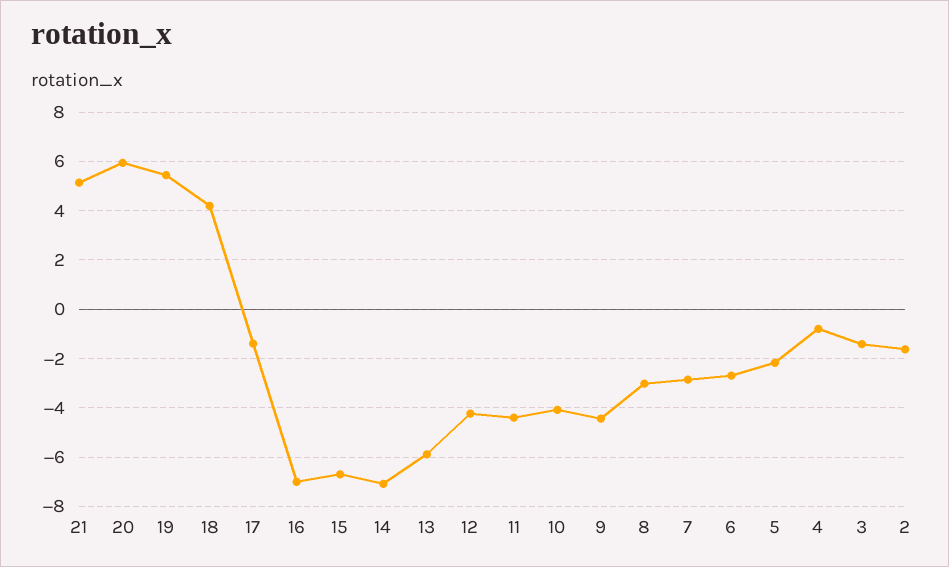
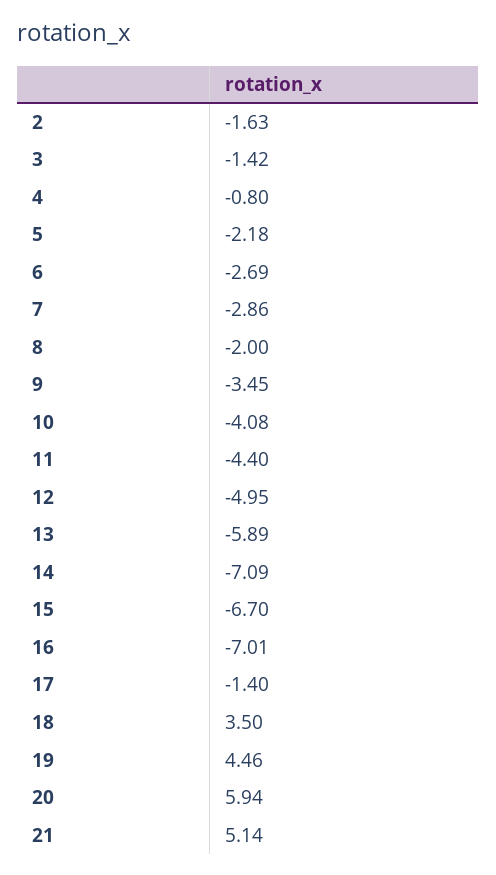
19: 5.5 -> 4.46
18: 4.25 -> 3.5
12: -4.25 -> -4.95
9: -4.5 -> -3.45
8: -3 -> -2

